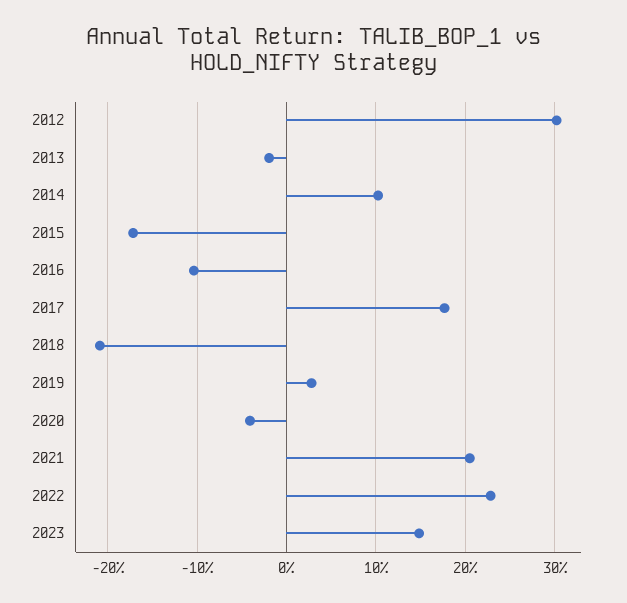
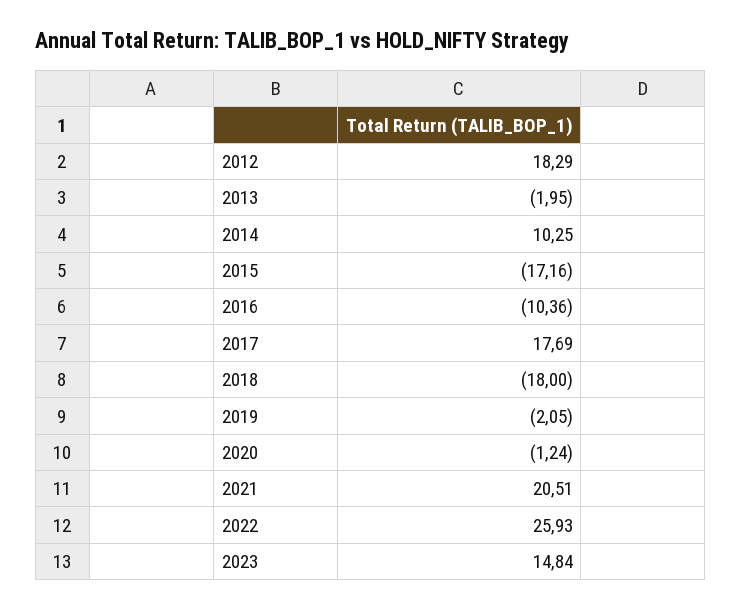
2012: 30 -> 18.29
2018: -21 -> -18
2019: 3 -> -2.05
2020: -4 -> -1.24
2022: 23 -> 25.93

